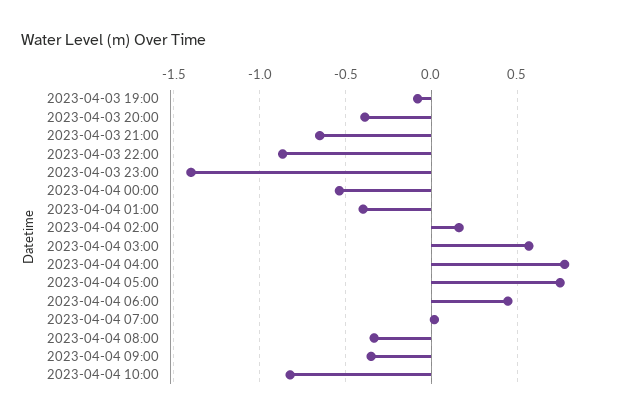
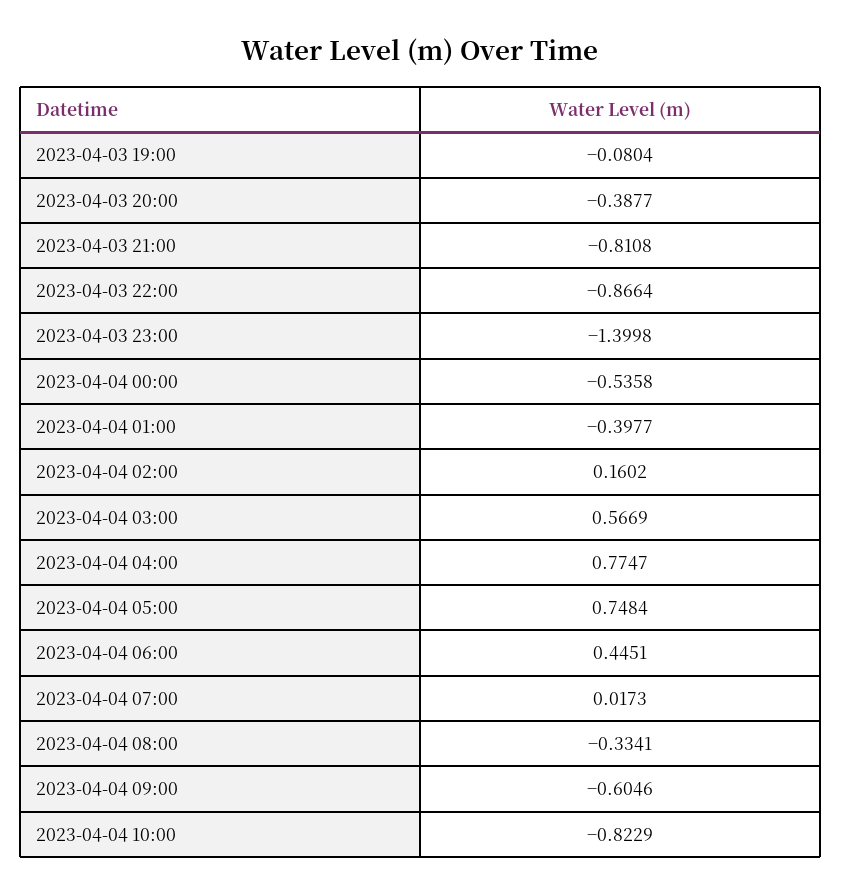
2023-04-03 21:00: -0.65 -> -0.8108
2023-04-04 09:00: -0.35 -> -0.6046

